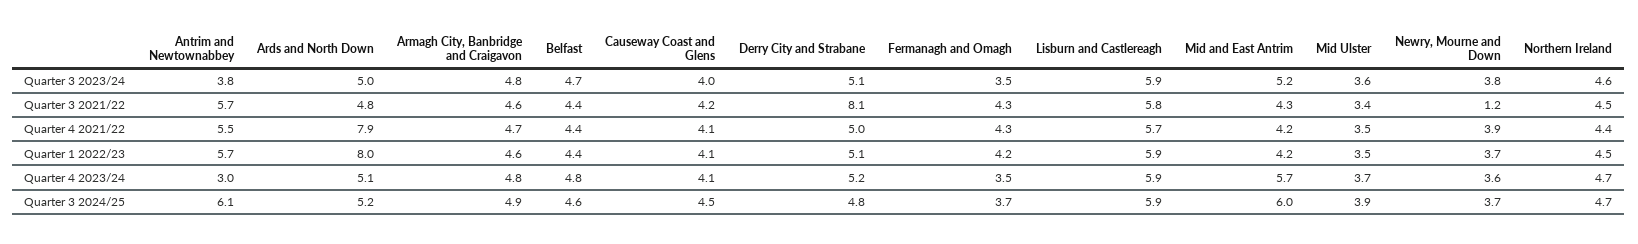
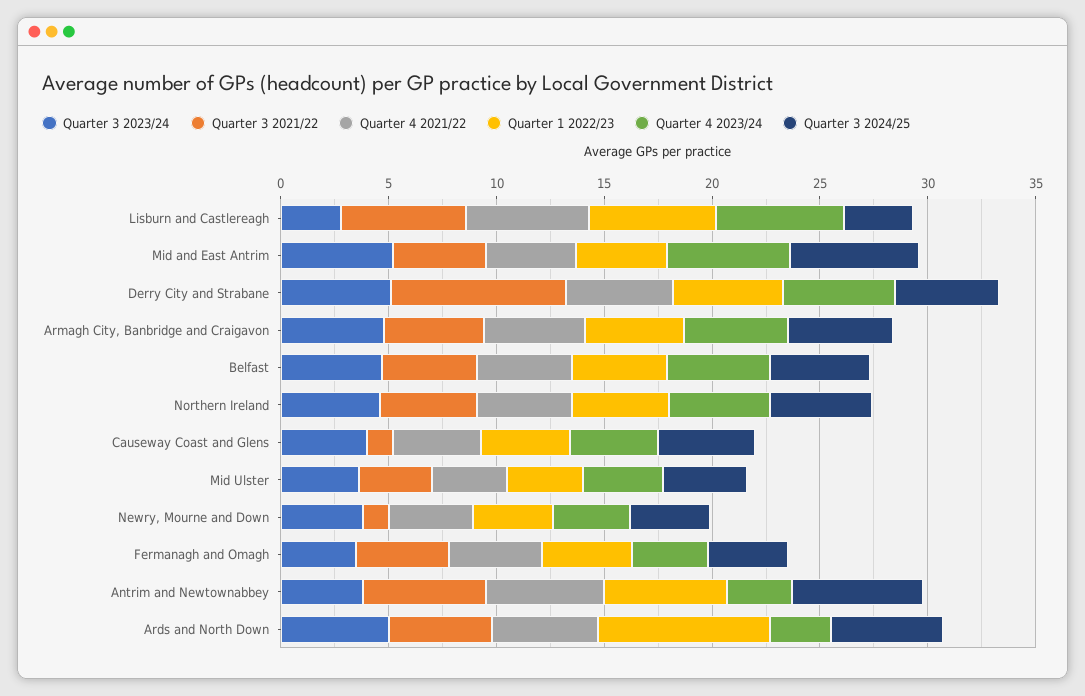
Quarter 3 2023/24, Lisburn and Castlereagh: 5.9 -> 3
Quarter 3 2021/22, Causeway Coast and Glens: 4.2 -> 1
Quarter 4 2021/22, Ards and North Down: 7.9 -> 5
Quarter 4 2023/24, Ards and North Down: 5.1 -> 3
Quarter 3 2024/25, Lisburn and Castlereagh: 5.9 -> 3

